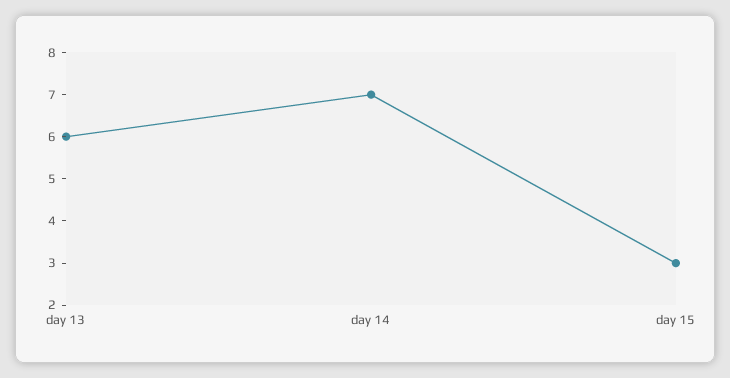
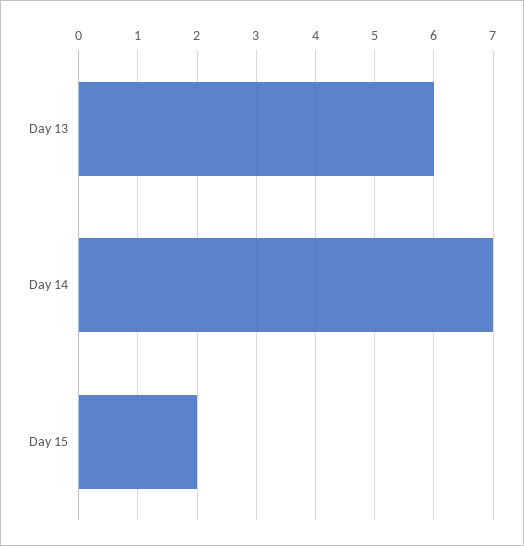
day 15: 3 -> 2

